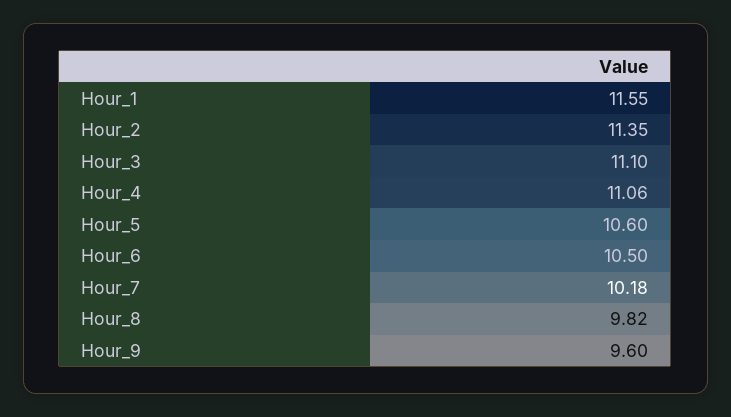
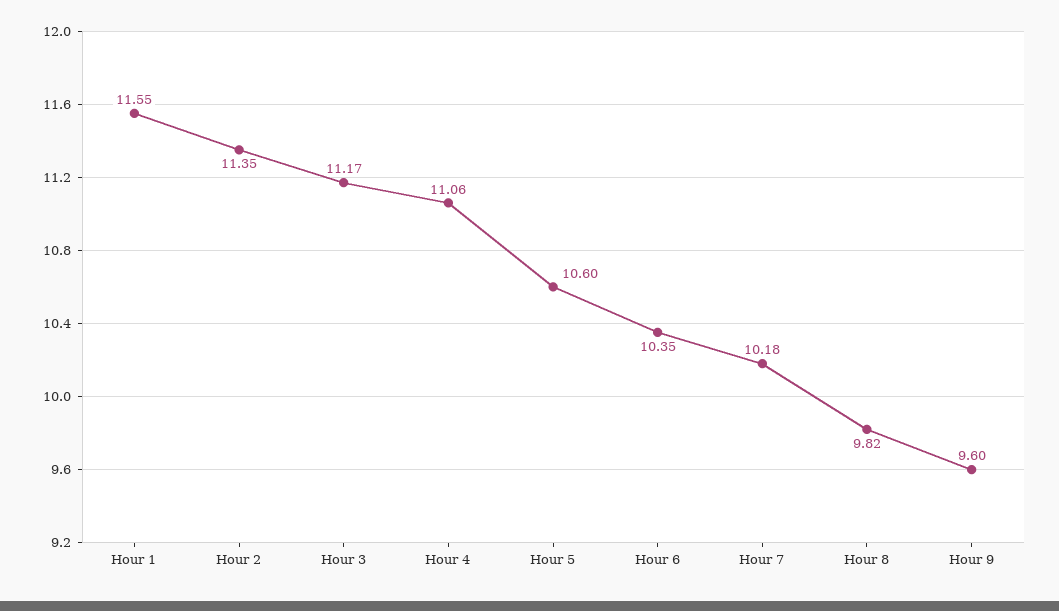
Hour_3: 11.1 -> 11.17
Hour_6: 10.5 -> 10.35

